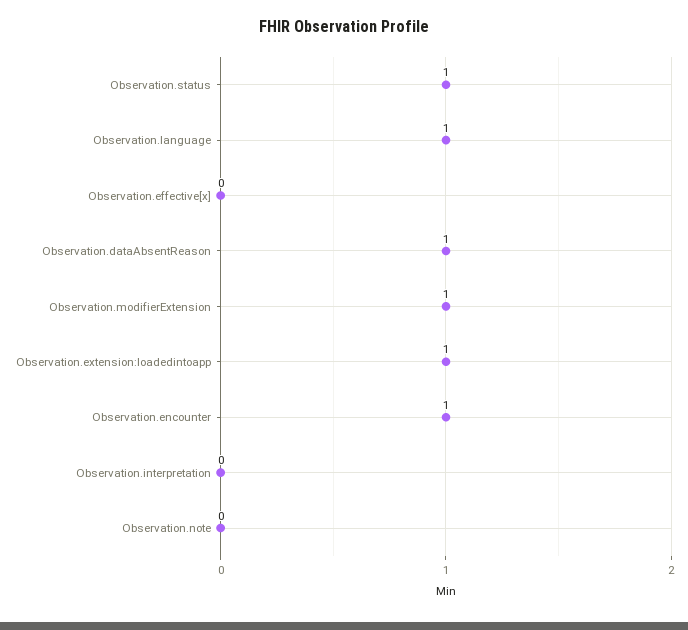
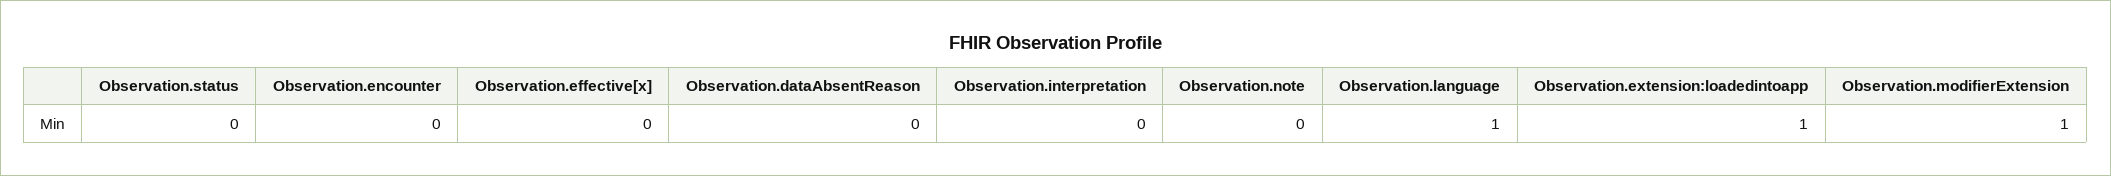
Observation.status: 1 -> 0
Observation.dataAbsentReason: 1 -> 0
Observation.encounter: 1 -> 0

